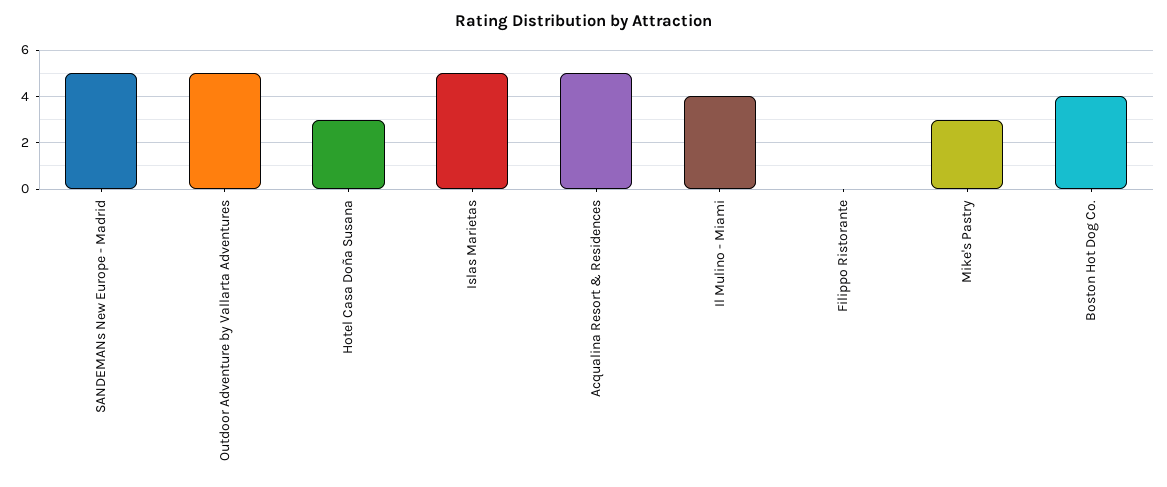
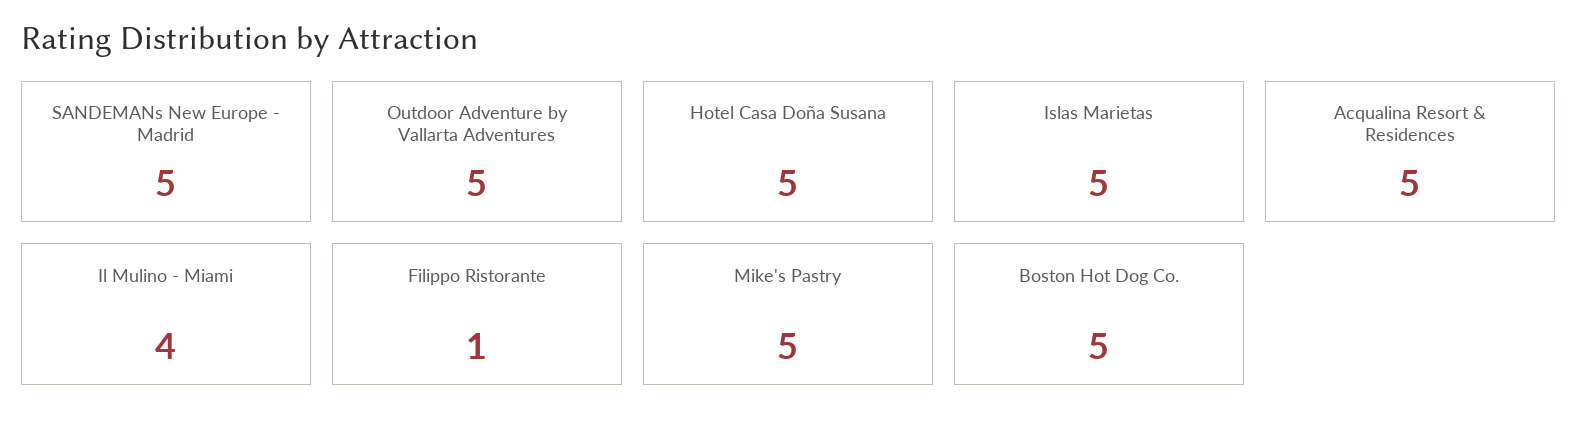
Hotel Casa Doña Susana: 3 -> 5
Filippo Ristorante: 0 -> 1
Mike's Pastry: 3 -> 5
Boston Hot Dog Co.: 4 -> 5

